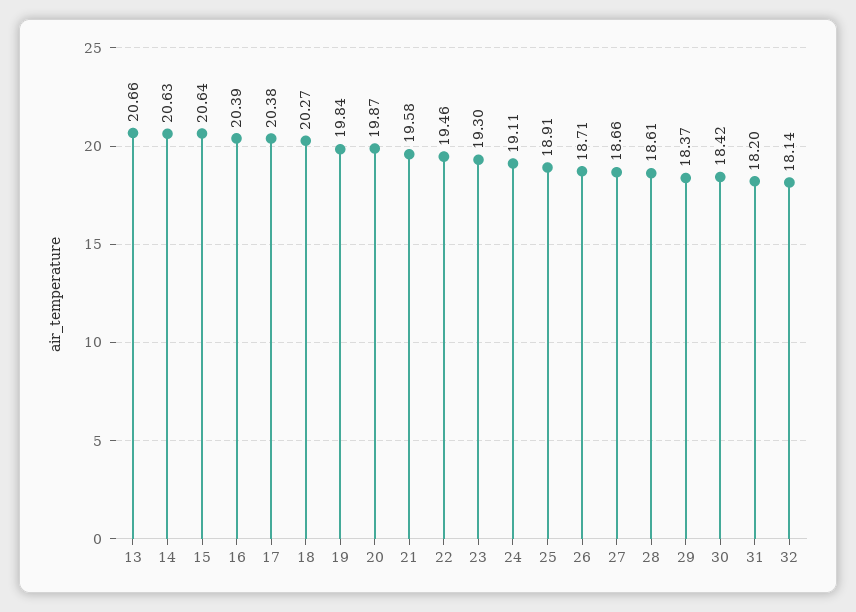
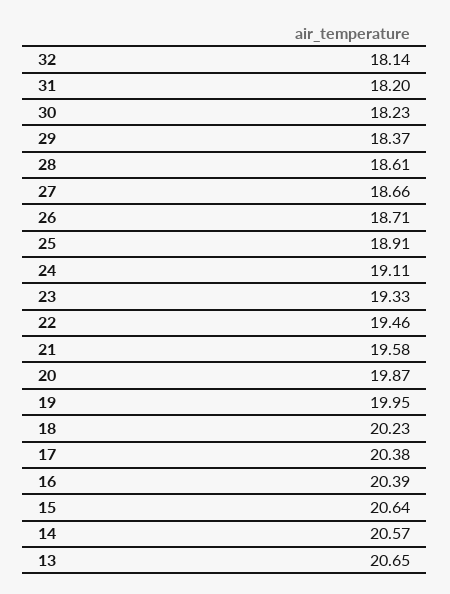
13: 20.66 -> 20.65
14: 20.63 -> 20.57
18: 20.27 -> 20.23
19: 19.84 -> 19.95
23: 19.3 -> 19.33
30: 18.42 -> 18.23

